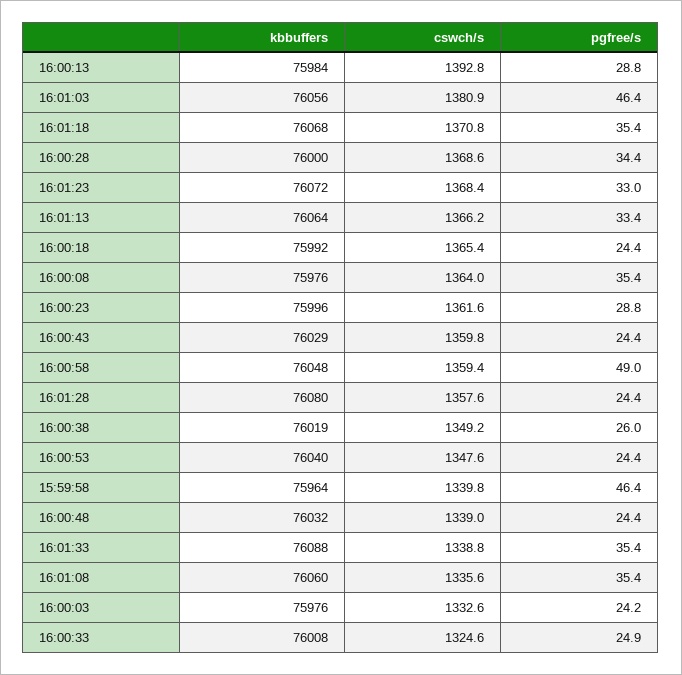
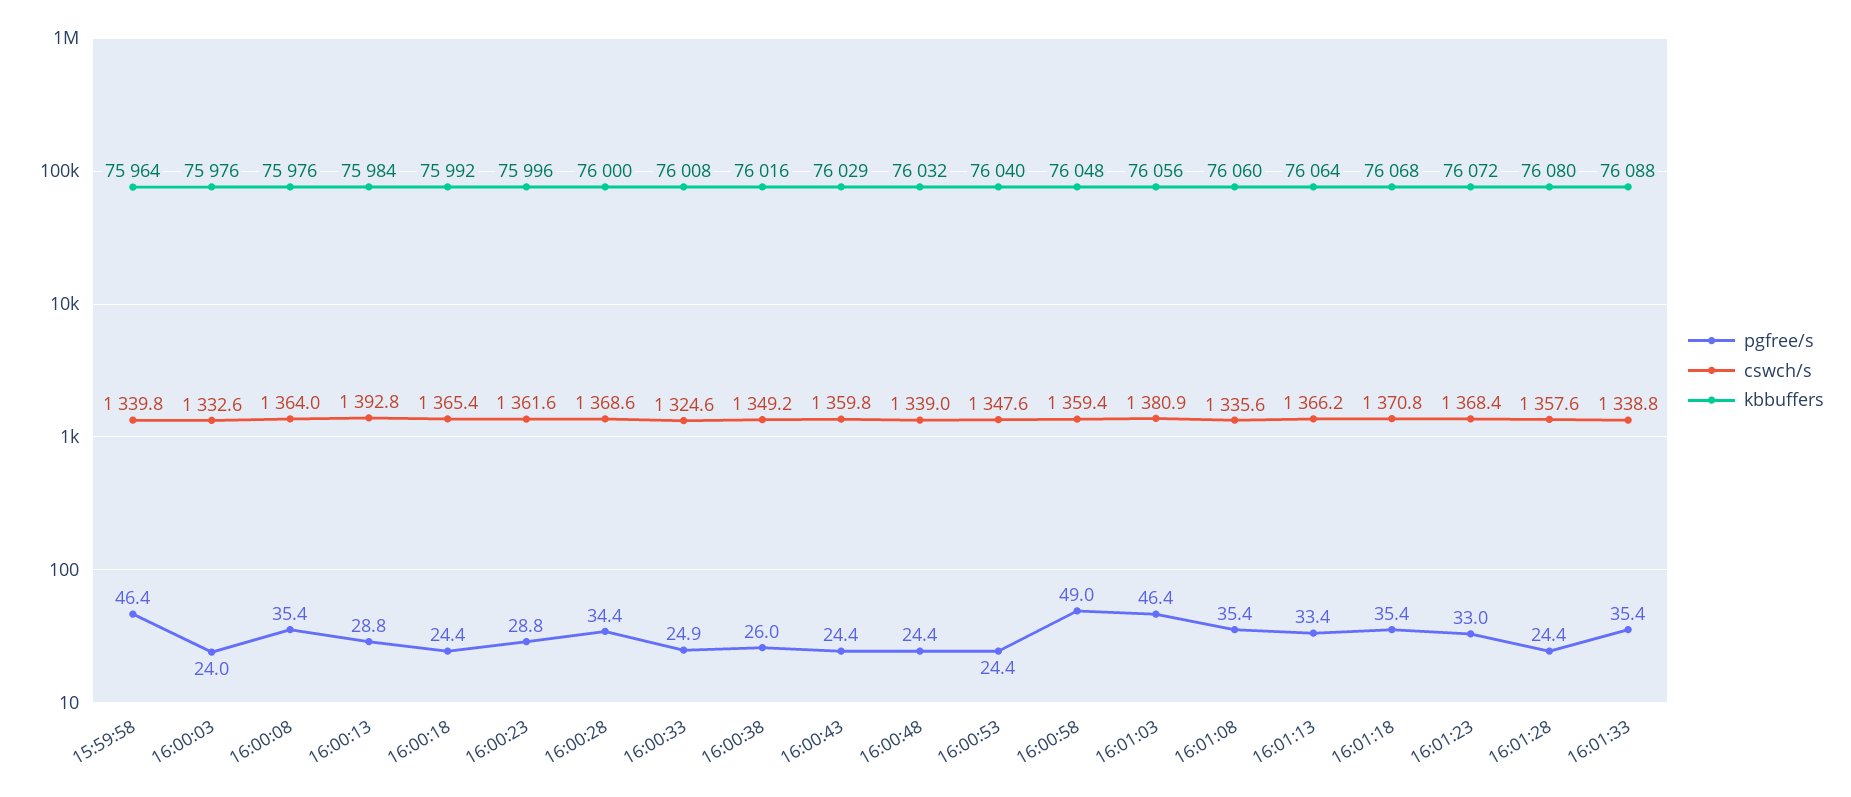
kbbuffers, 16:00:38: 76019 -> 76016
pgfree/s, 16:00:03: 24.2 -> 24

